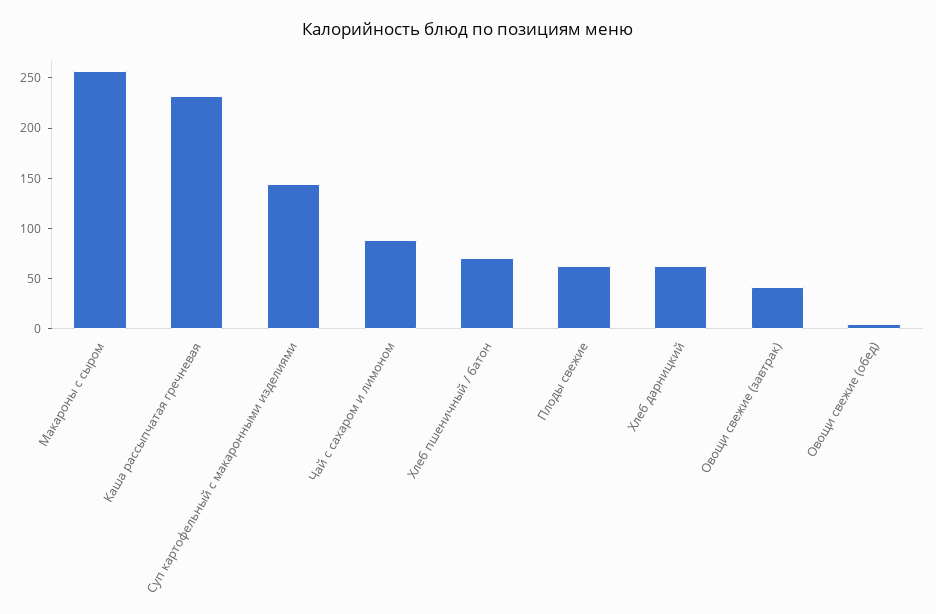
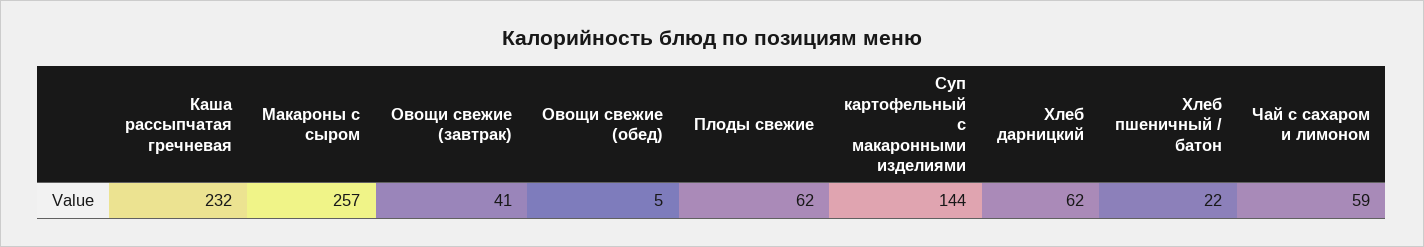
Чай с сахаром и лимоном: 90 -> 59
Хлеб пшеничный / батон: 70 -> 22

